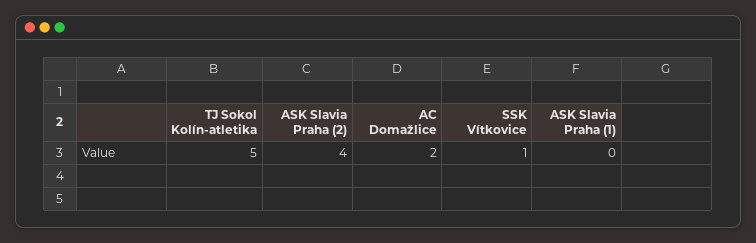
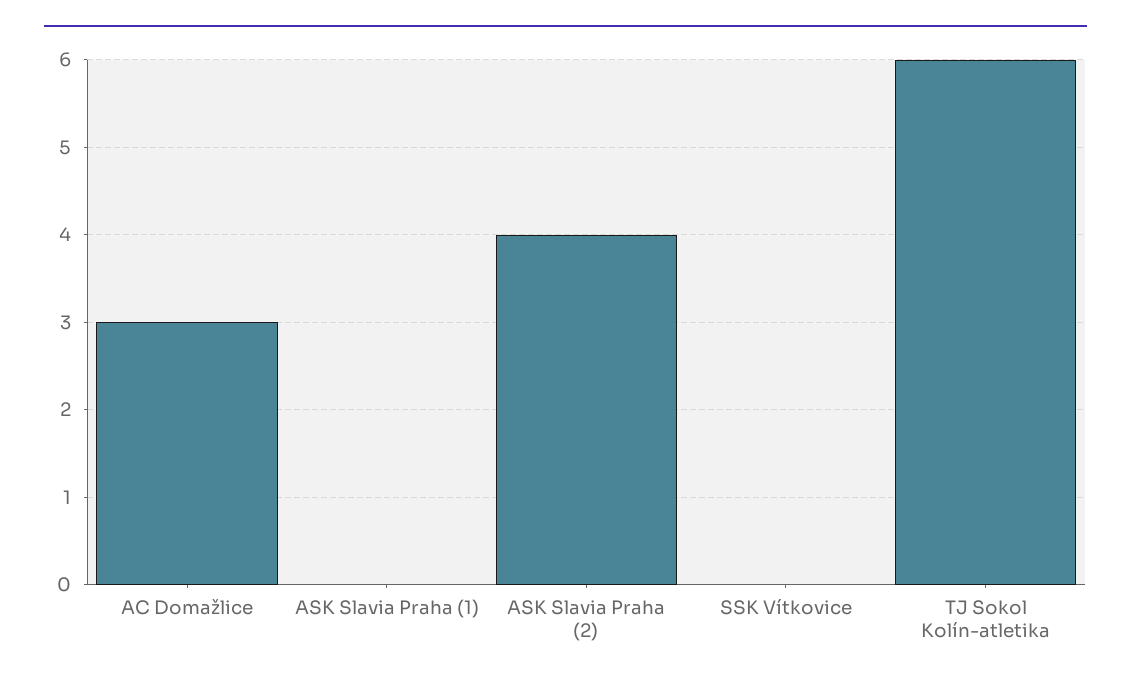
TJ Sokol Kolín-atletika: 5 -> 6
AC Domažlice: 2 -> 3
SSK Vítkovice: 1 -> 0

